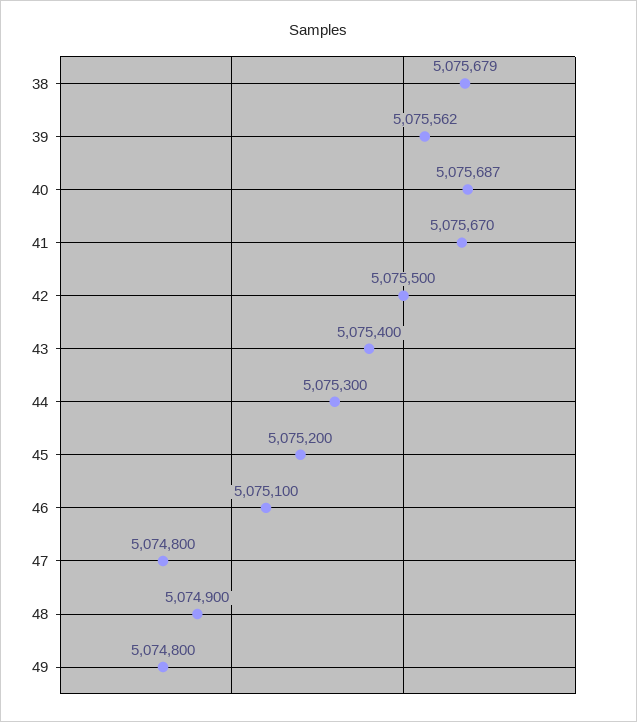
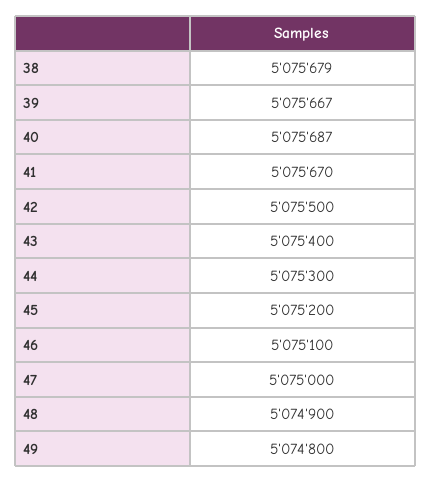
39: 5075562 -> 5075667
47: 5074800 -> 5075000

